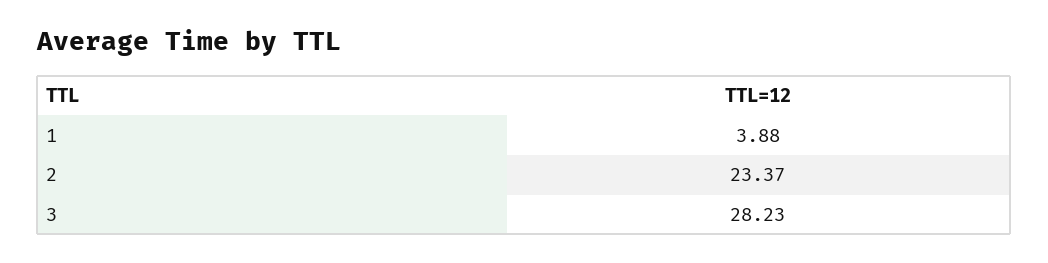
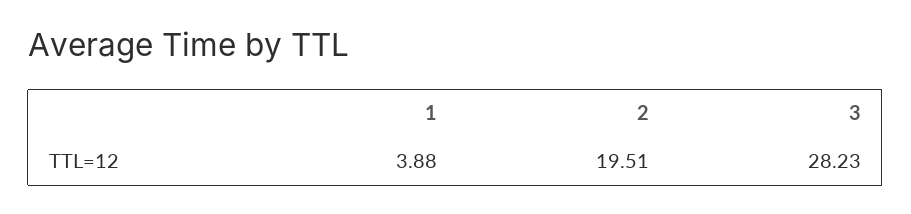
2: 23.37 -> 19.51

